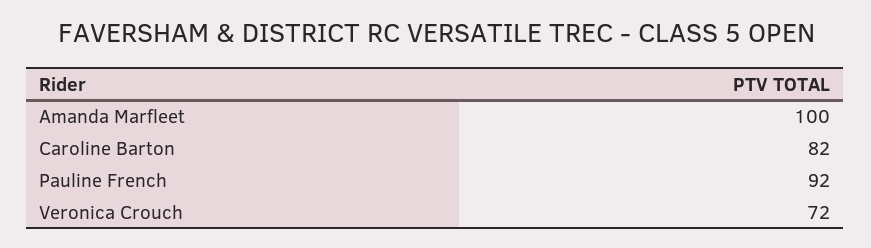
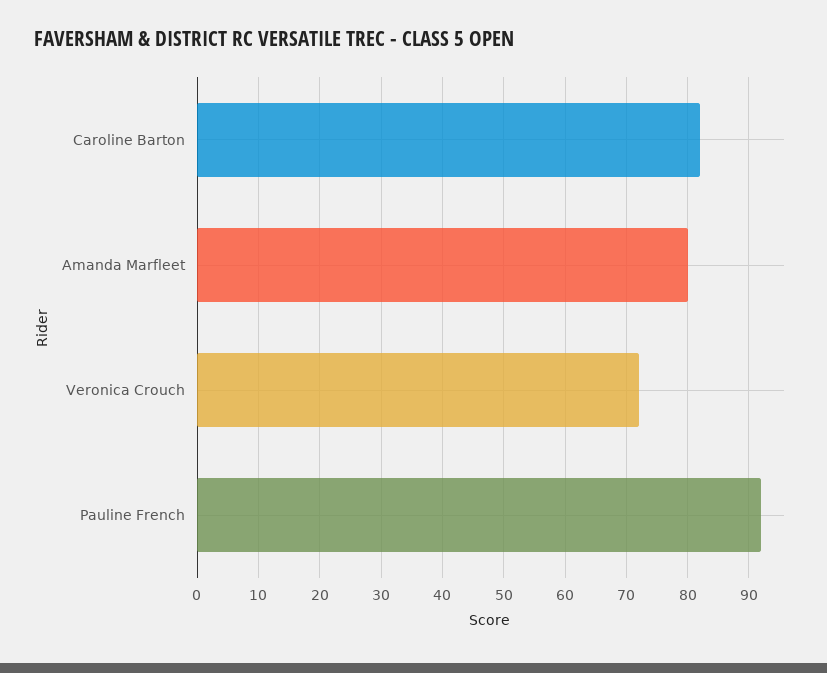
Amanda Marfleet: 100 -> 80

